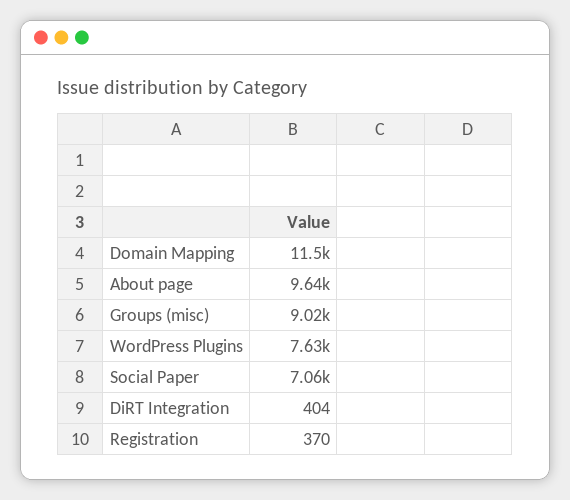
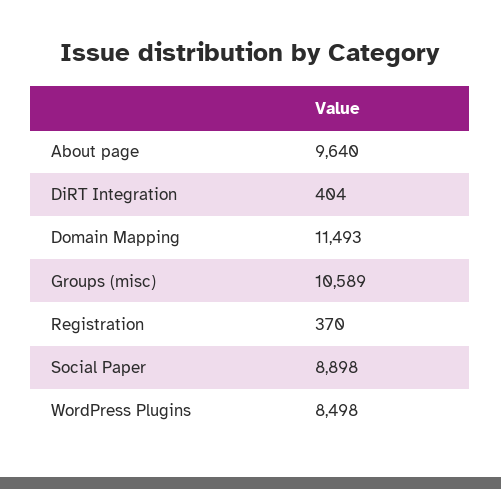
Groups (misc): 9020 -> 10589
WordPress Plugins: 7630 -> 8498
Social Paper: 7060 -> 8898

